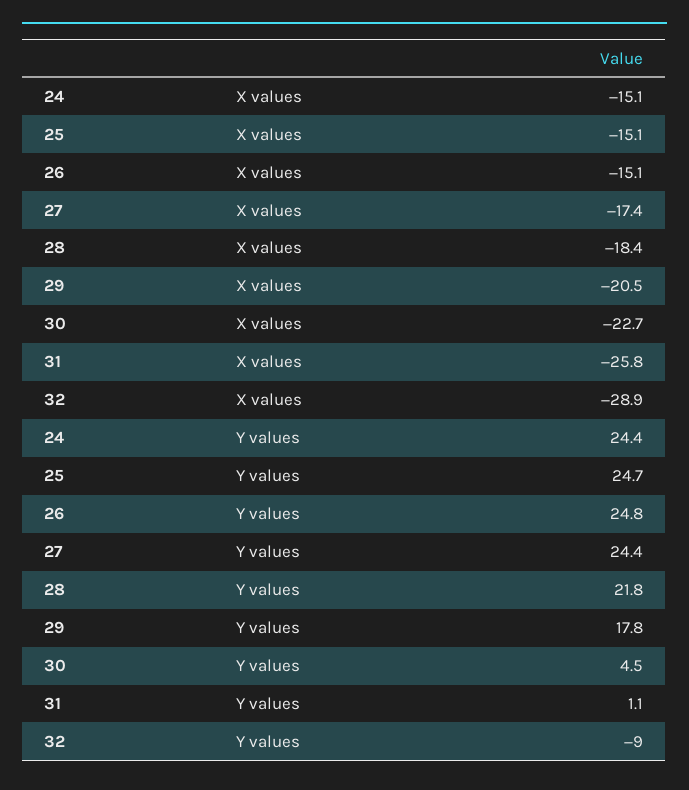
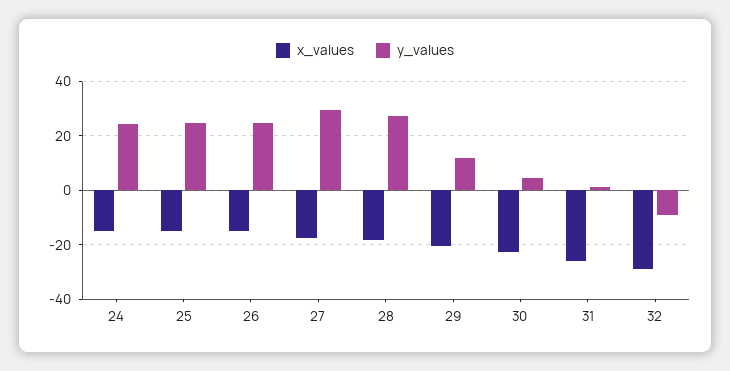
Y values, 27: 24.4 -> 30
Y values, 28: 21.8 -> 27.5
Y values, 29: 17.8 -> 12.5

